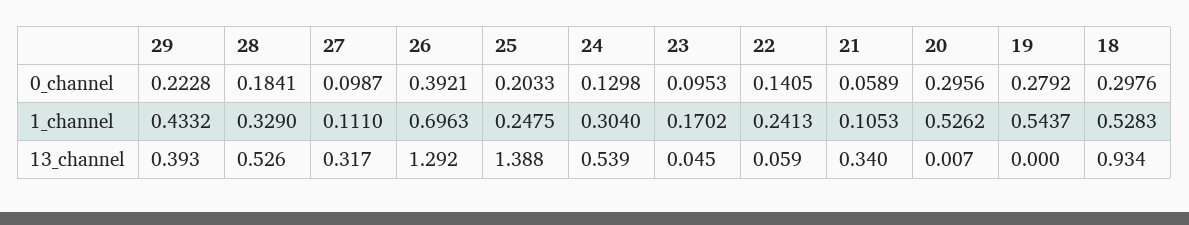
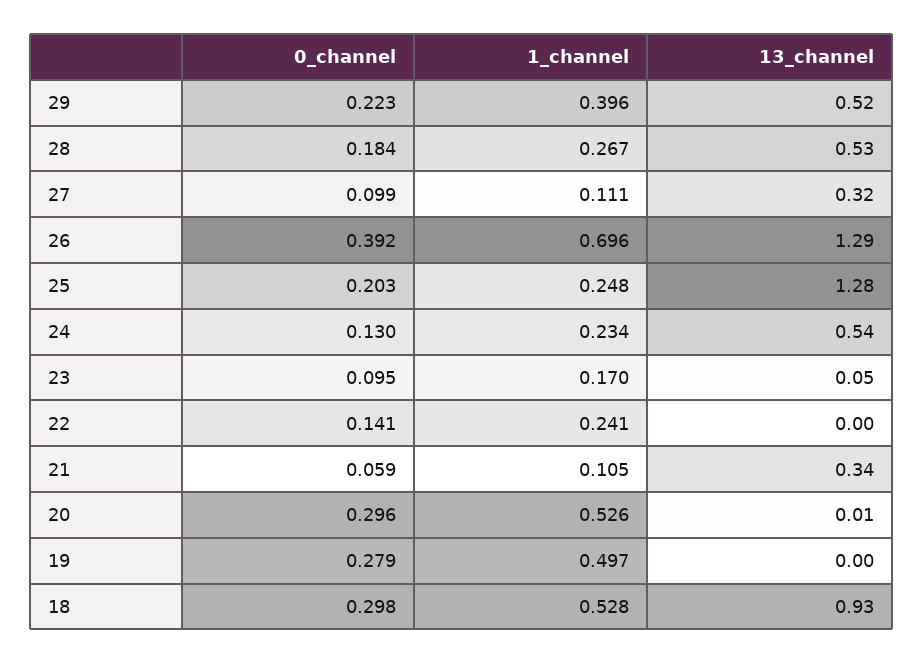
29, 1_channel: 0.4332 -> 0.396
28, 1_channel: 0.329 -> 0.267
24, 1_channel: 0.304 -> 0.234
19, 1_channel: 0.5437 -> 0.497
29, 13_channel: 0.393 -> 0.52
25, 13_channel: 1.388 -> 1.28
22, 13_channel: 0.059 -> 0

